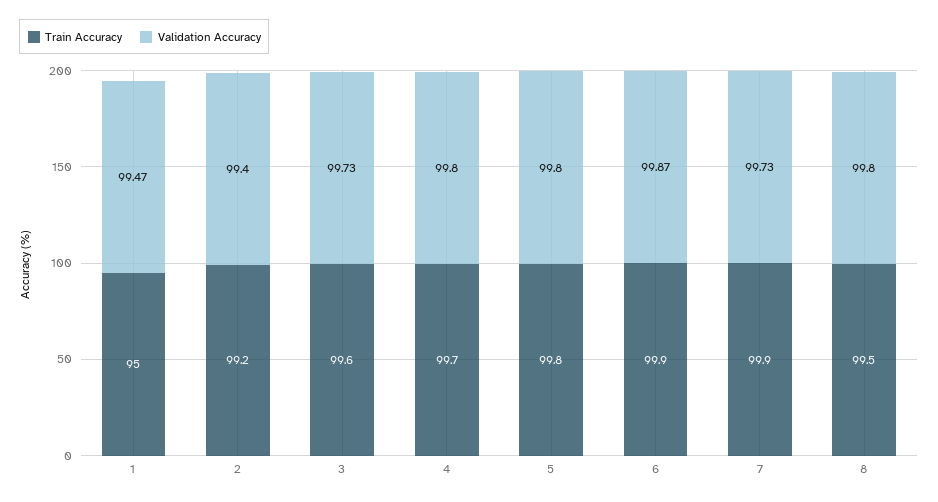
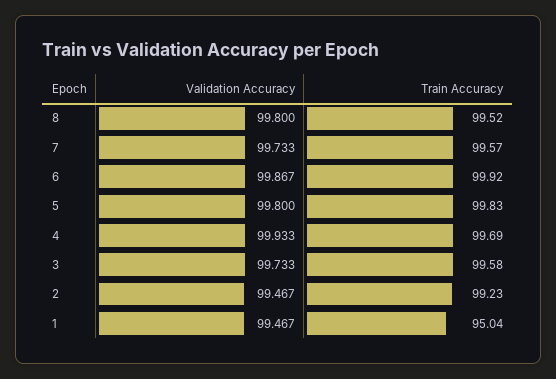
Validation Accuracy, 2: 99.4 -> 99.467
Validation Accuracy, 4: 99.8 -> 99.933
Train Accuracy, 7: 99.9 -> 99.57

